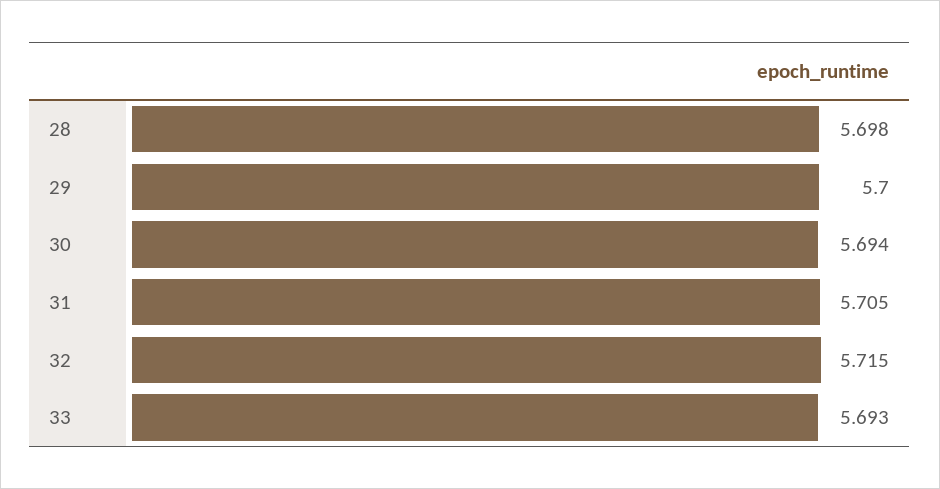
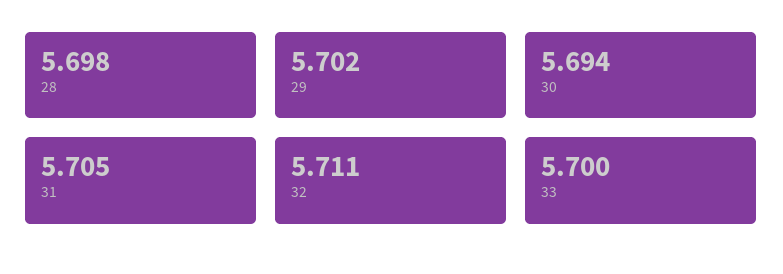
29: 5.7 -> 5.702
32: 5.715 -> 5.711
33: 5.693 -> 5.7

